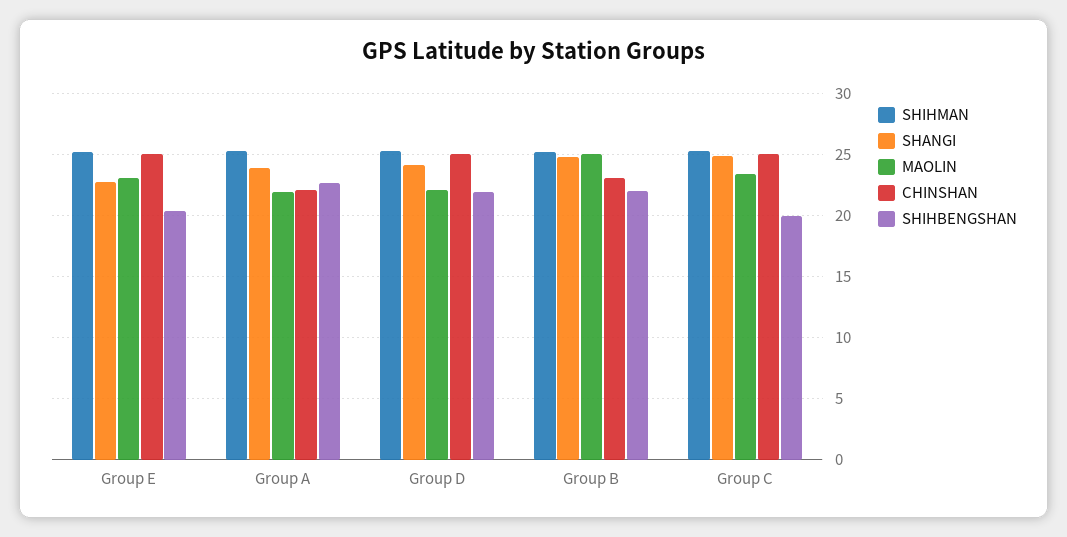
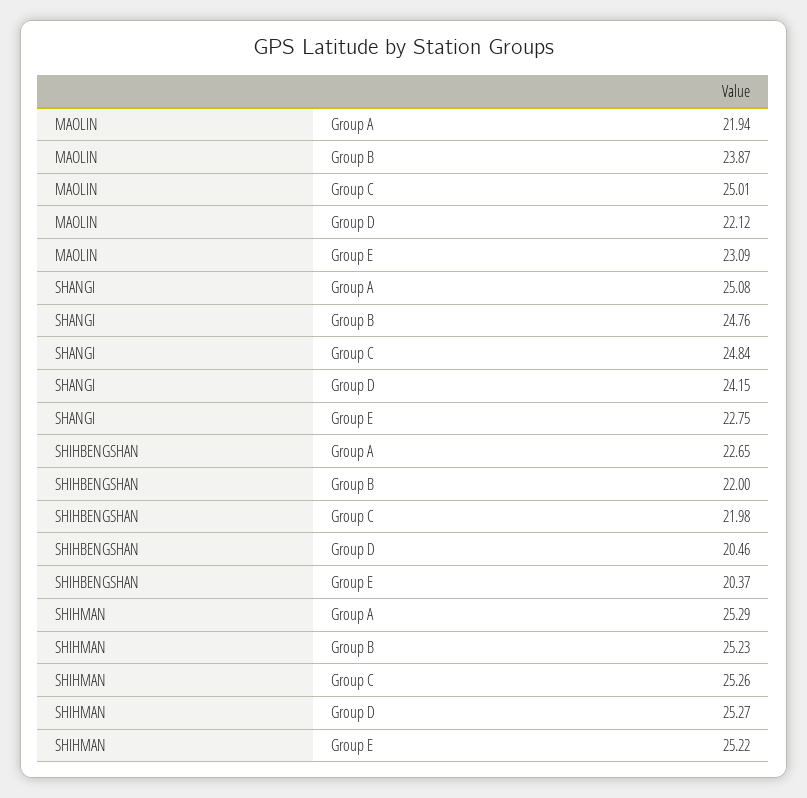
CHINSHAN, Group E: 25 -> none
SHANGI, Group A: 24 -> 25.08
CHINSHAN, Group A: 22 -> none
CHINSHAN, Group D: 25 -> none
SHIHBENGSHAN, Group D: 22 -> 20.46
MAOLIN, Group B: 25 -> 23.87
CHINSHAN, Group B: 23 -> none
MAOLIN, Group C: 23.5 -> 25.01
CHINSHAN, Group C: 25 -> none
SHIHBENGSHAN, Group C: 20 -> 21.98

